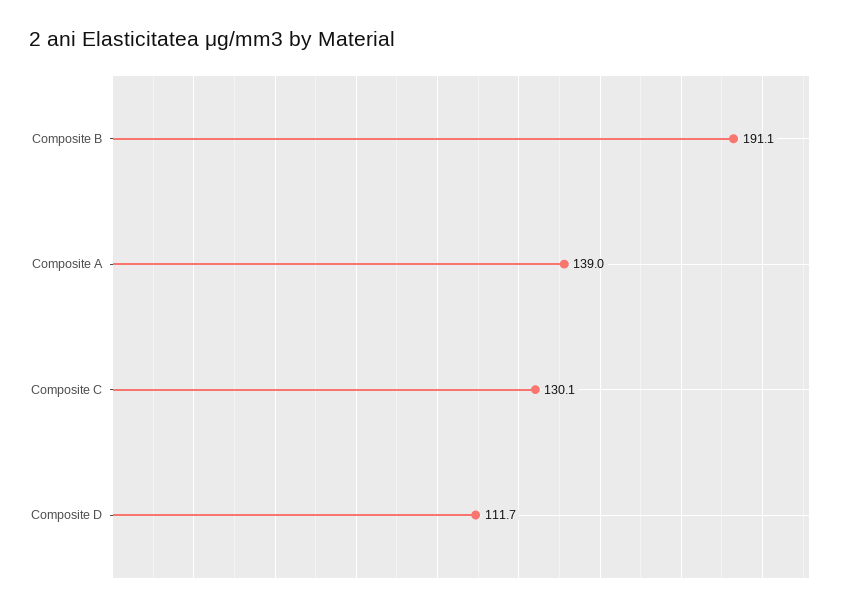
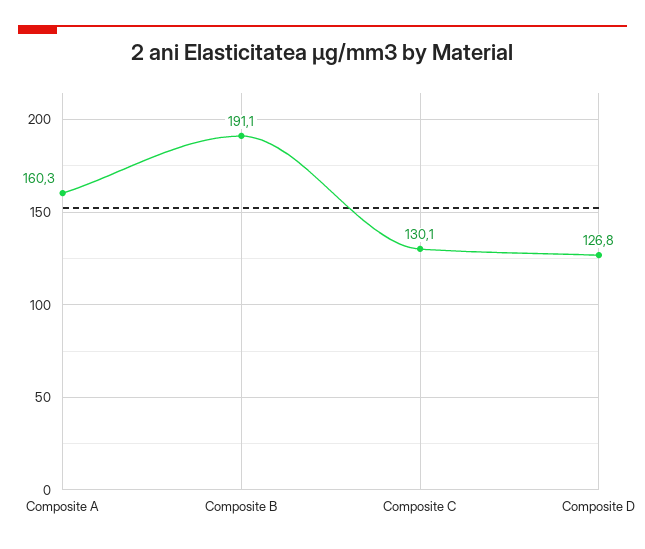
Composite A: 139 -> 160.3
Composite D: 111.7 -> 126.8

